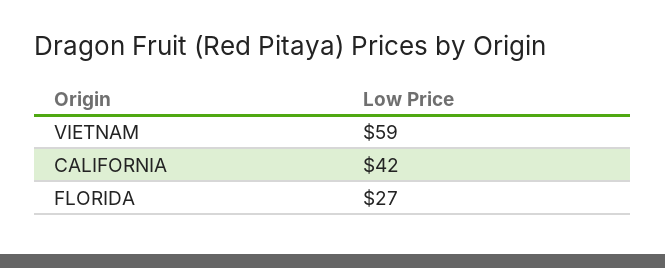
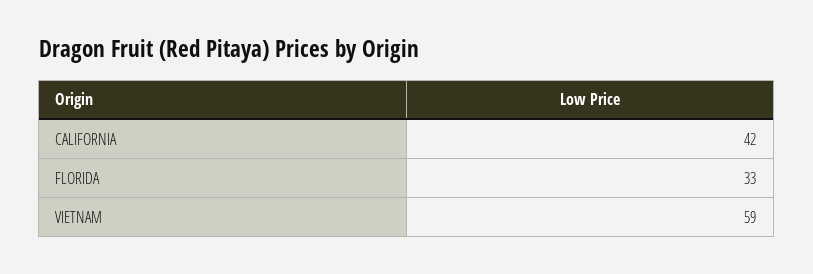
FLORIDA: 27 -> 33

